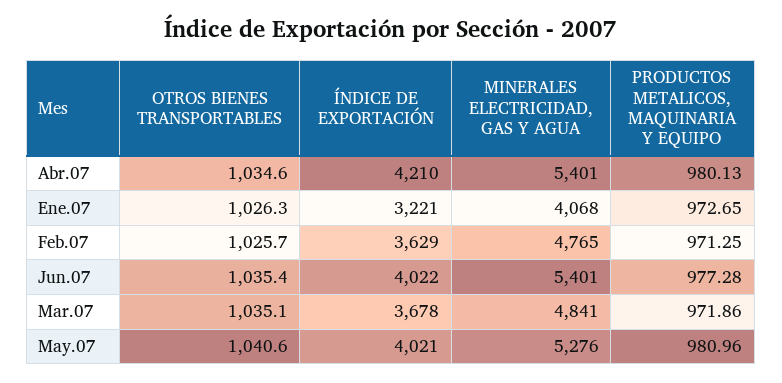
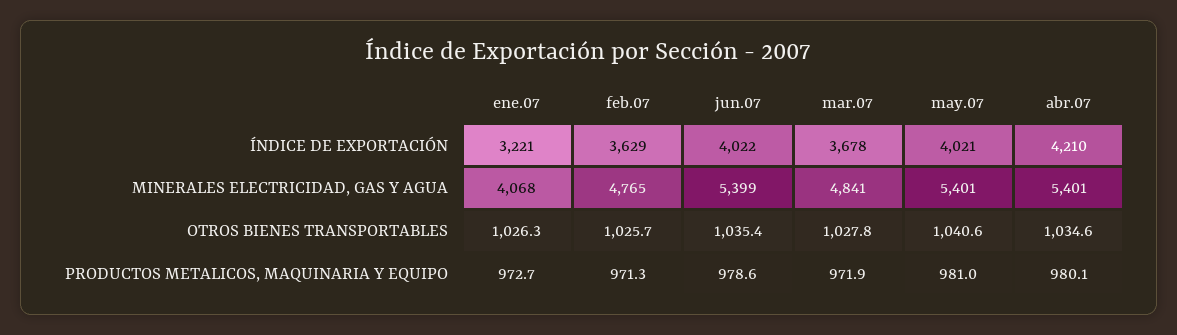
MINERALES ELECTRICIDAD, GAS Y AGUA, Jun.07: 5401 -> 5399
PRODUCTOS METALICOS, MAQUINARIA Y EQUIPO, Jun.07: 977.28 -> 978.6
OTROS BIENES TRANSPORTABLES, Mar.07: 1035.1 -> 1027.8
MINERALES ELECTRICIDAD, GAS Y AGUA, May.07: 5276 -> 5401

